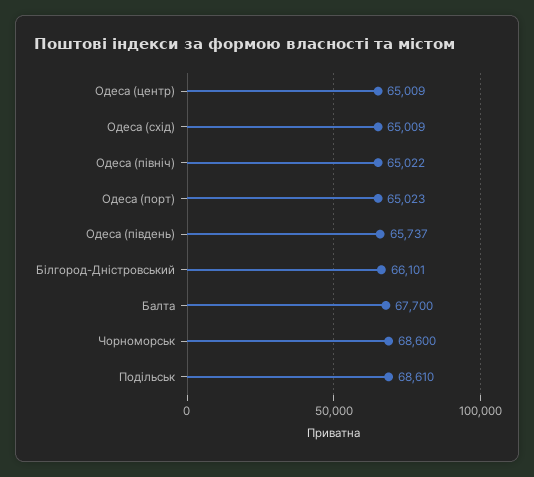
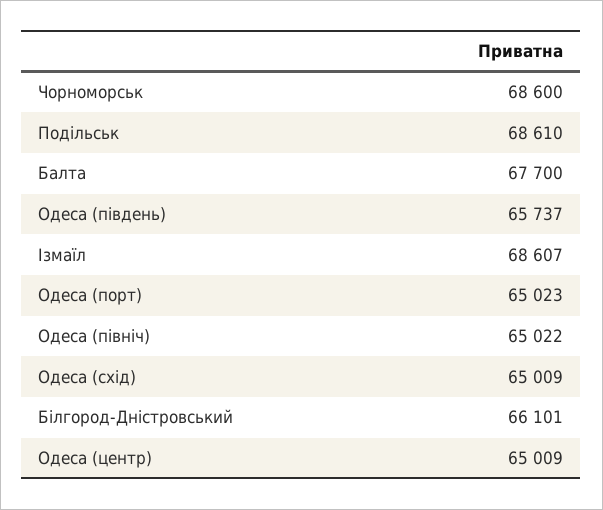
Ізмаїл: none -> 68607

